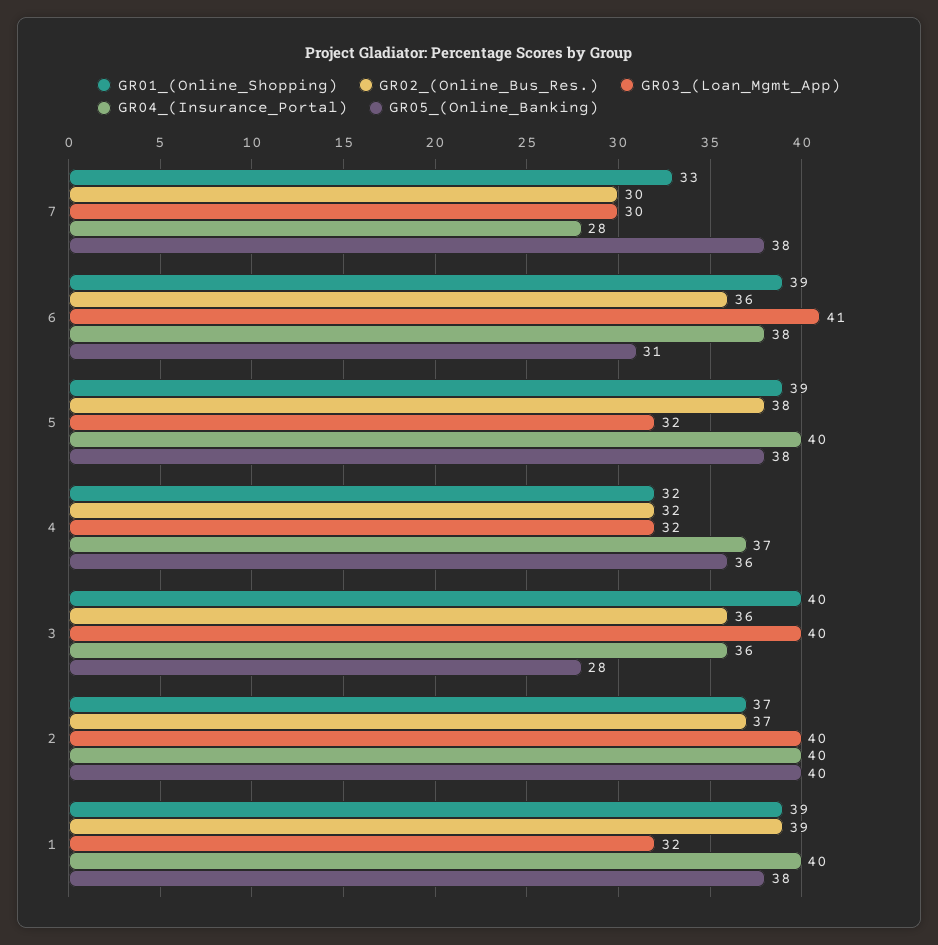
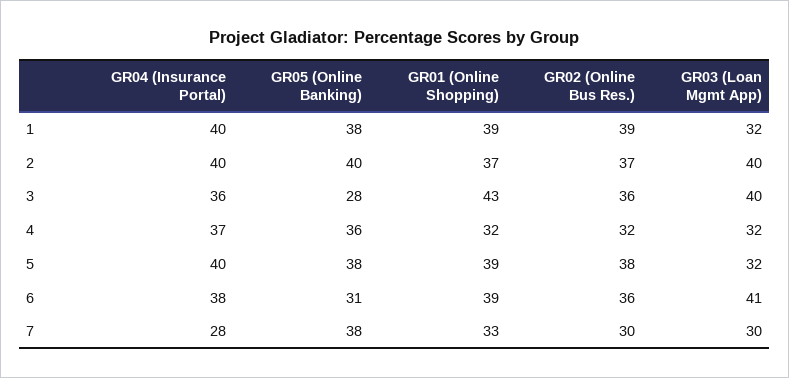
GR01_(Online_Shopping), 3: 40 -> 43

